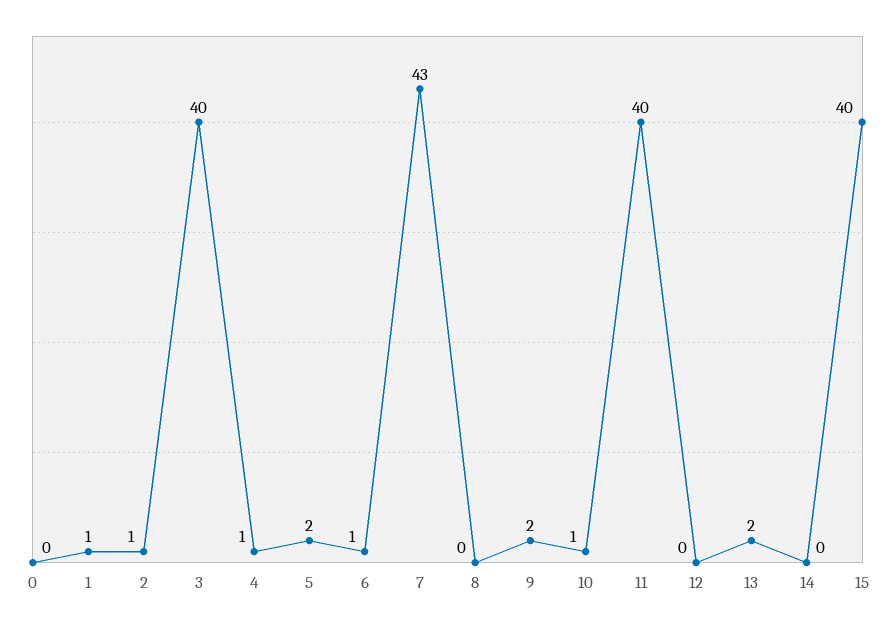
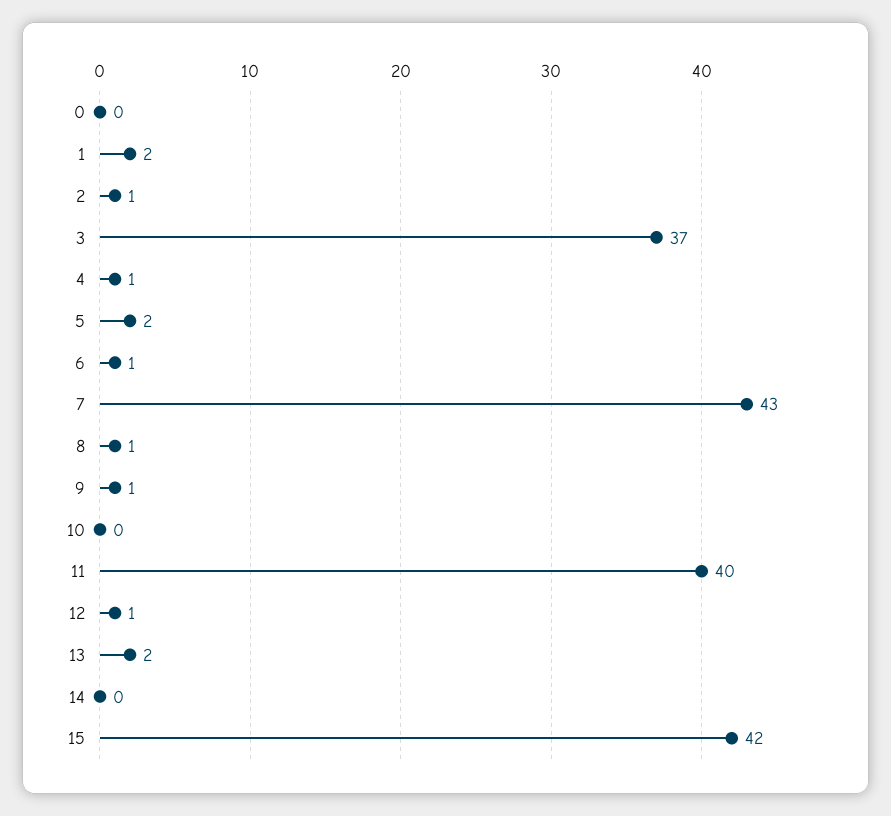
1: 1 -> 2
3: 40 -> 37
8: 0 -> 1
9: 2 -> 1
10: 1 -> 0
12: 0 -> 1
15: 40 -> 42

